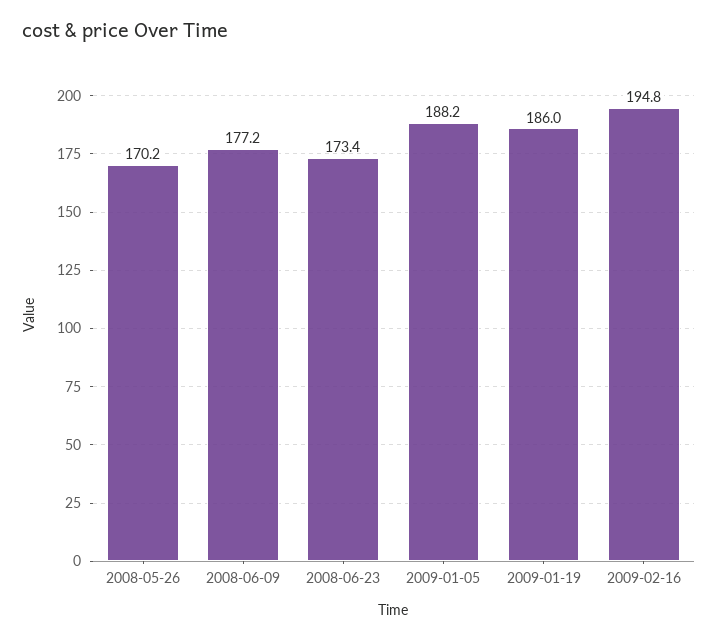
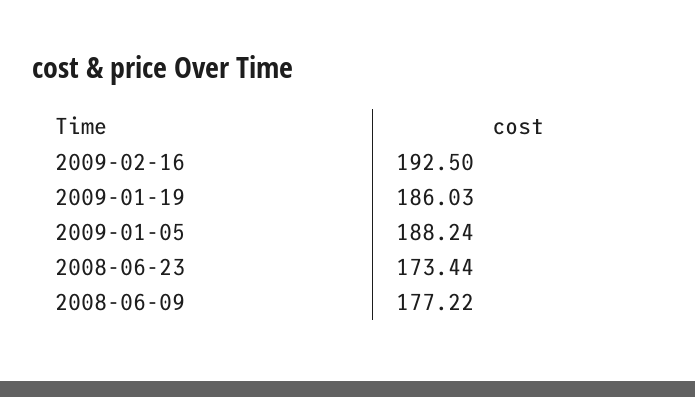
2008-05-26: 170.2 -> none
2009-02-16: 194.8 -> 192.5

